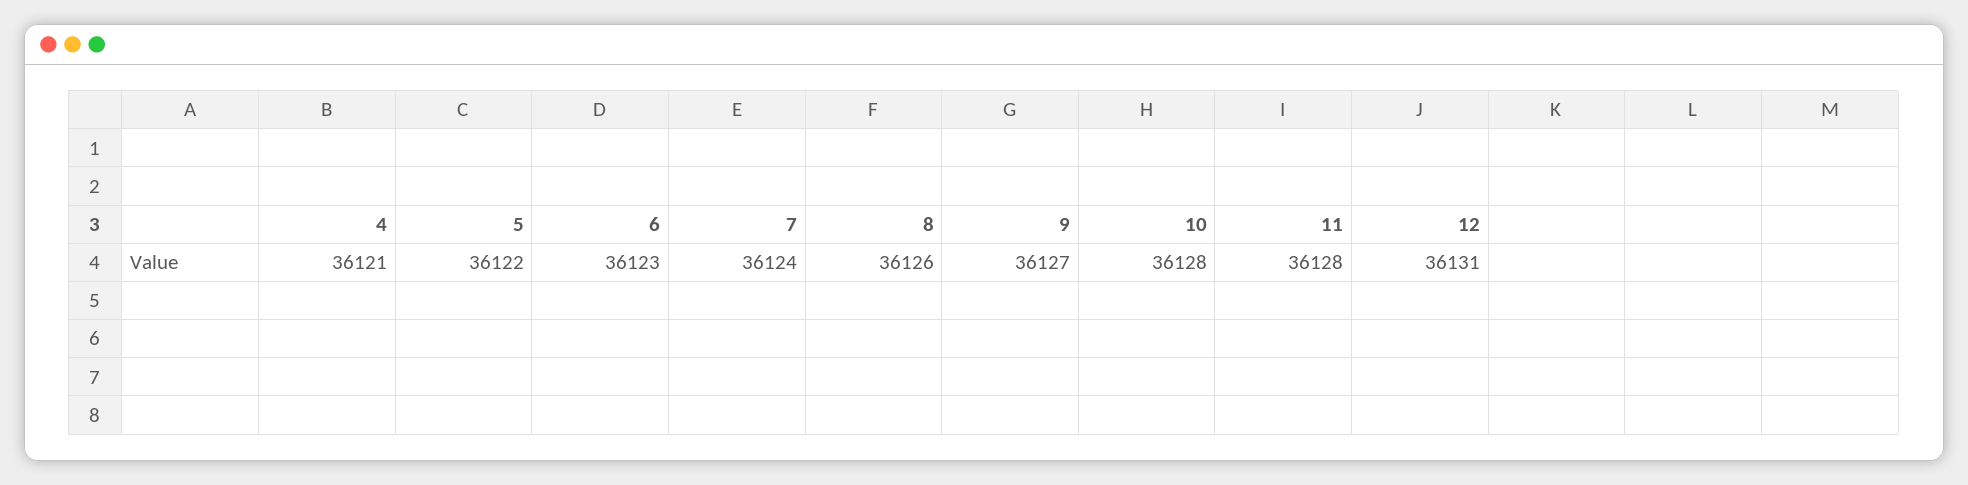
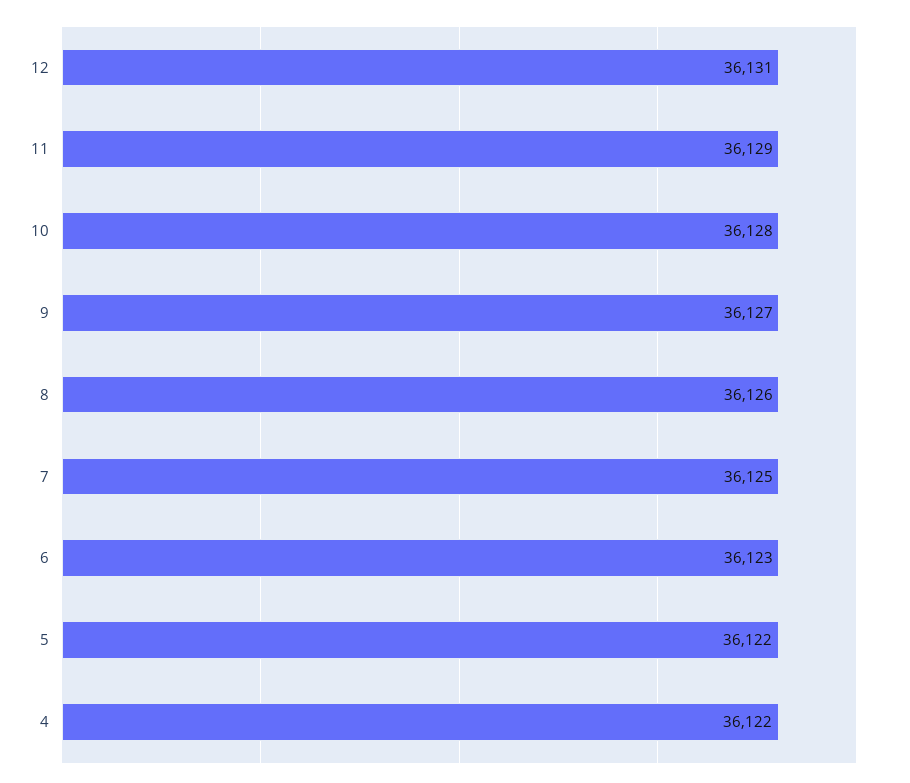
4: 36121 -> 36122
7: 36124 -> 36125
11: 36128 -> 36129

